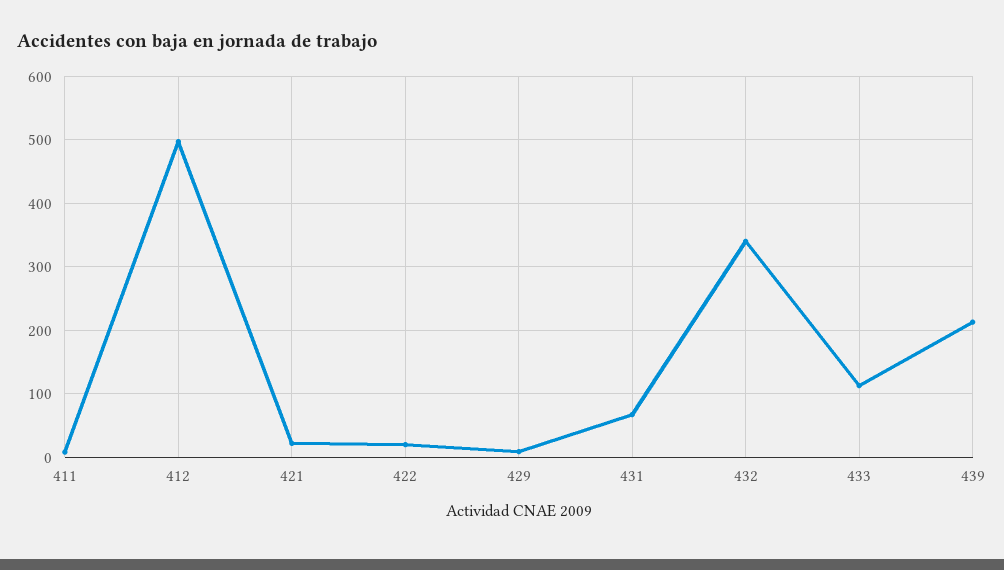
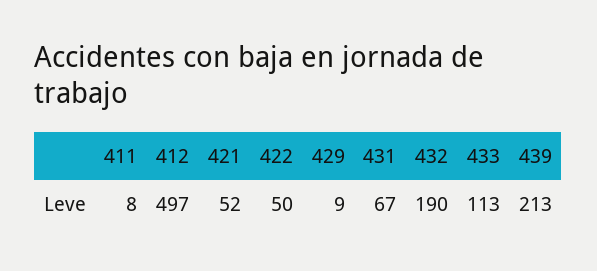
421: 20 -> 52
422: 20 -> 50
432: 340 -> 190

